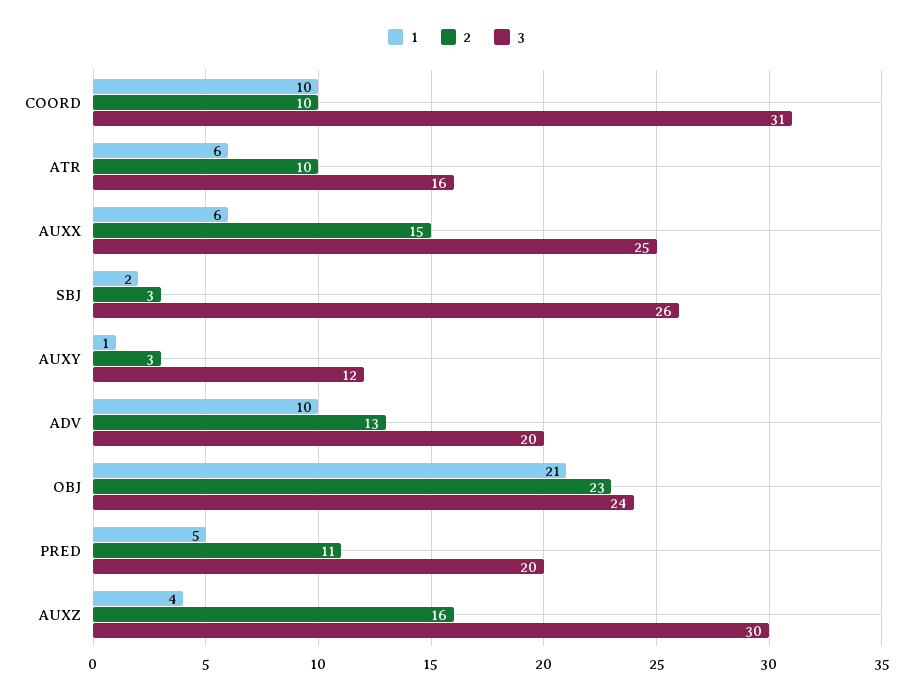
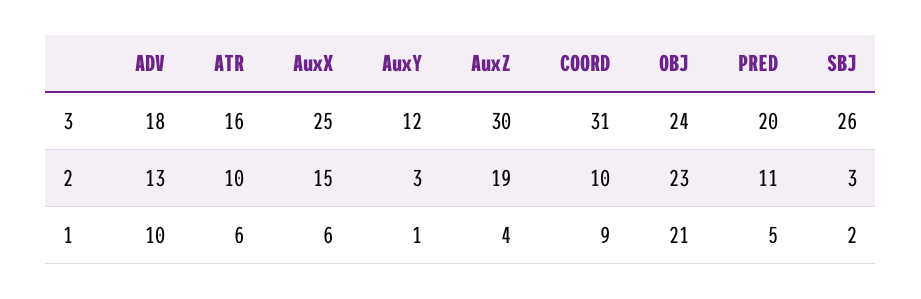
1, COORD: 10 -> 9
3, ADV: 20 -> 18
2, AUXZ: 16 -> 19

